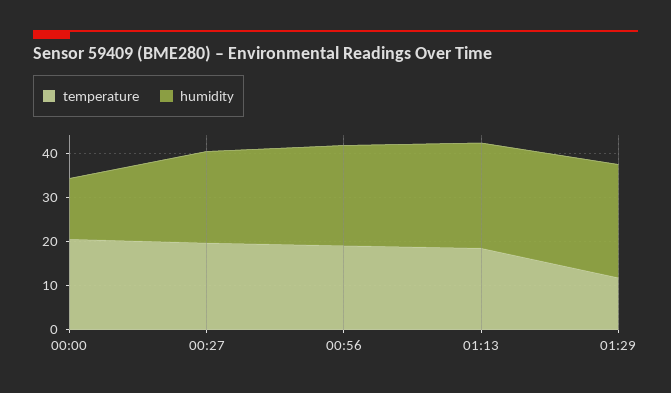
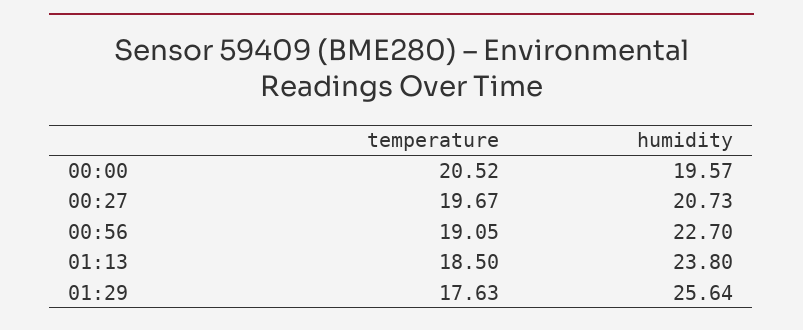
humidity, 00:00: 14 -> 19.57
temperature, 01:29: 12 -> 17.63

